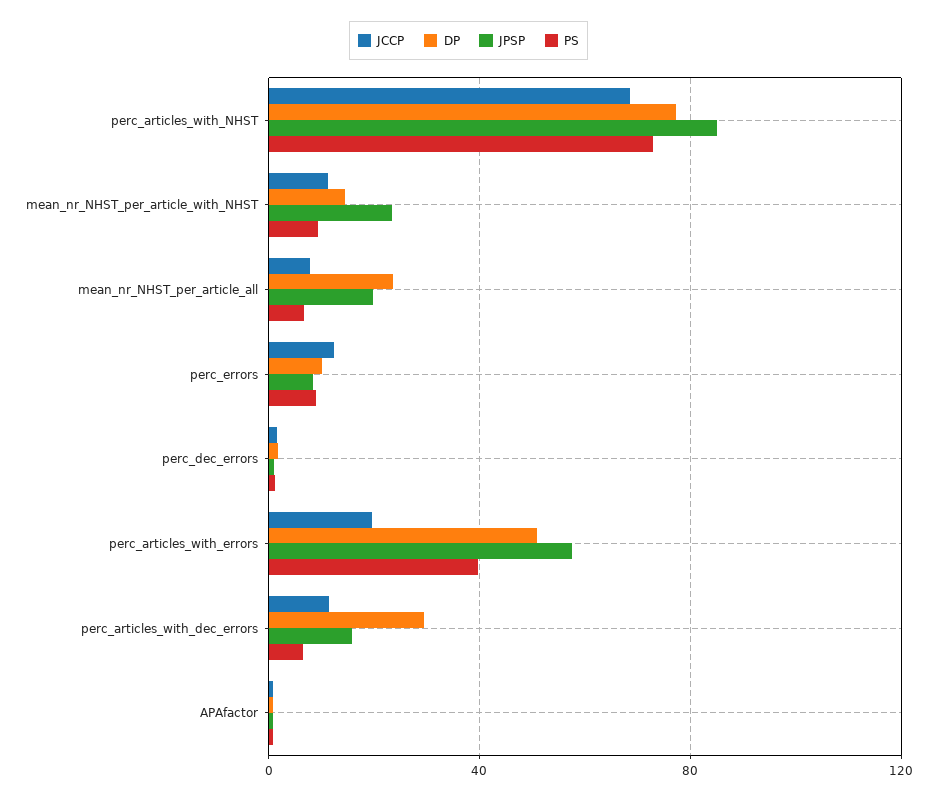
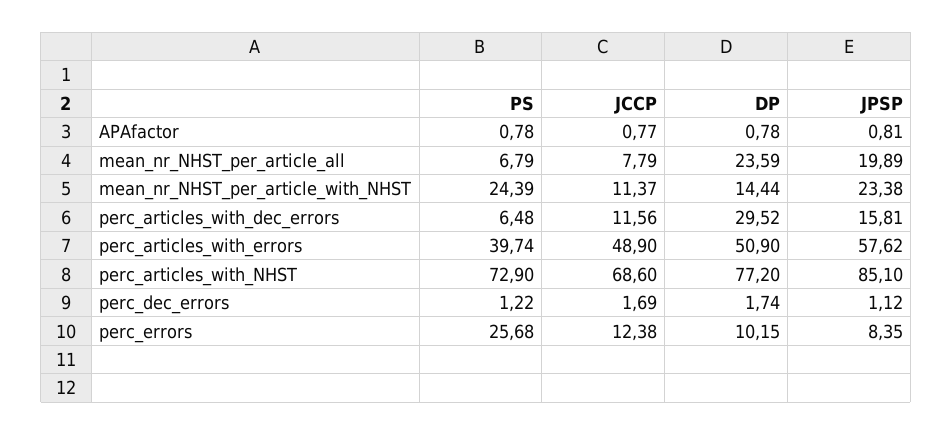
PS, mean_nr_NHST_per_article_with_NHST: 10 -> 24.39
PS, perc_errors: 10 -> 25.68
JCCP, perc_articles_with_errors: 20 -> 48.9

